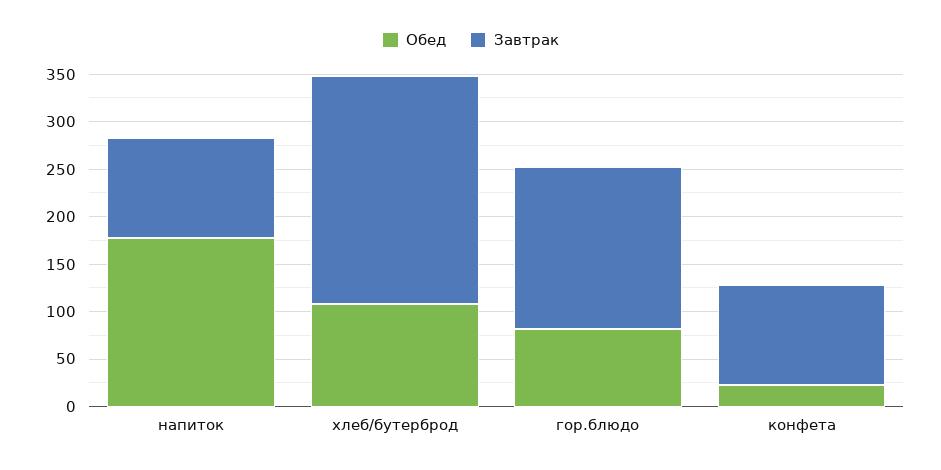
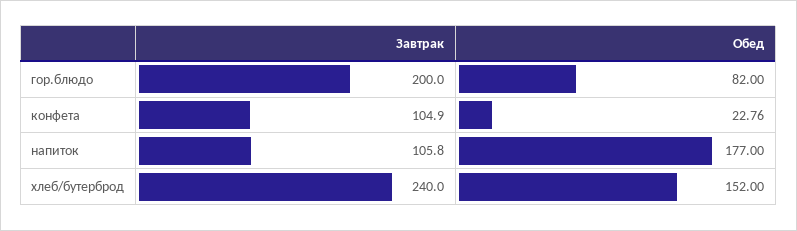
Обед, хлеб/бутерброд: 110 -> 152
Завтрак, гор.блюдо: 170 -> 200

